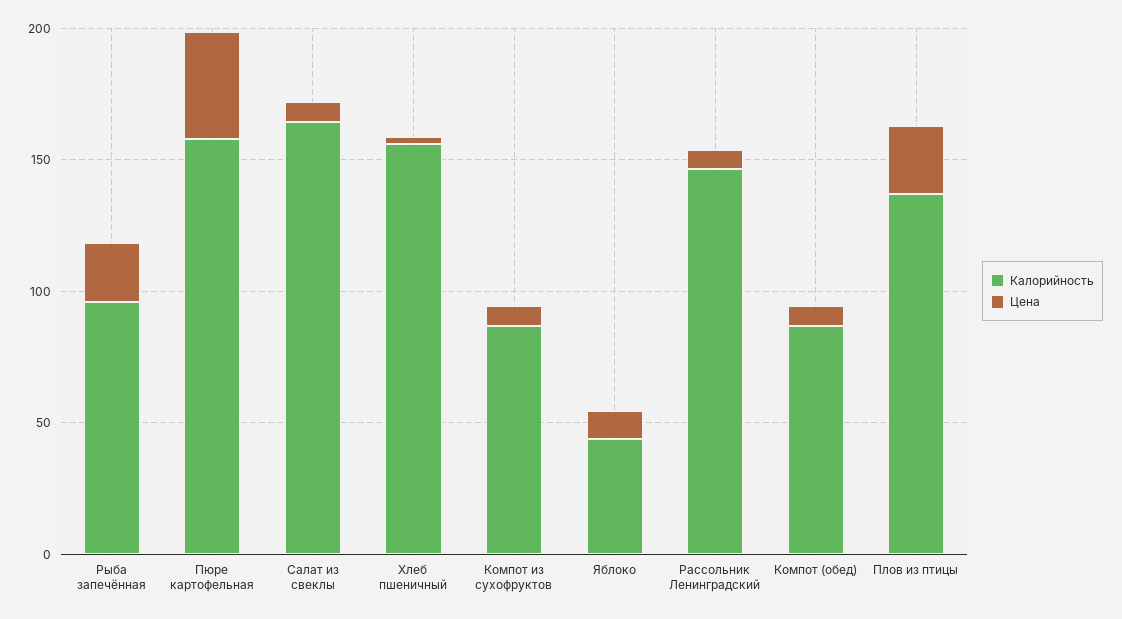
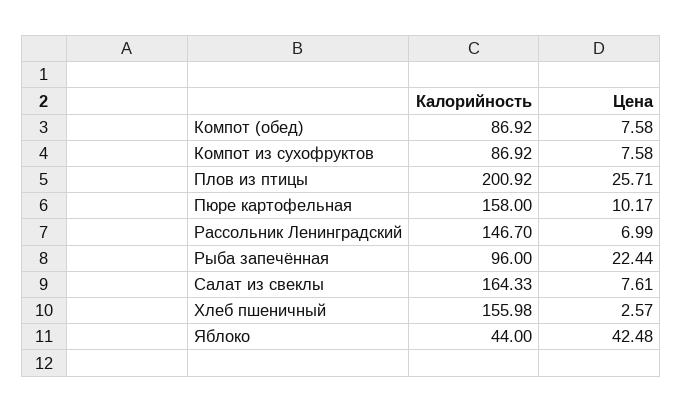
Цена, Пюре картофельная: 40 -> 10.17
Цена, Яблоко: 10 -> 42.48
Калорийность, Плов из птицы: 140 -> 200.92

